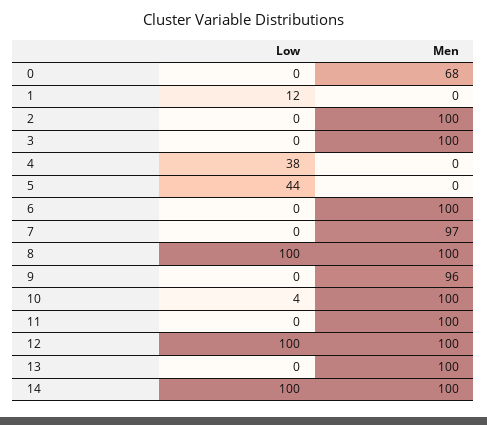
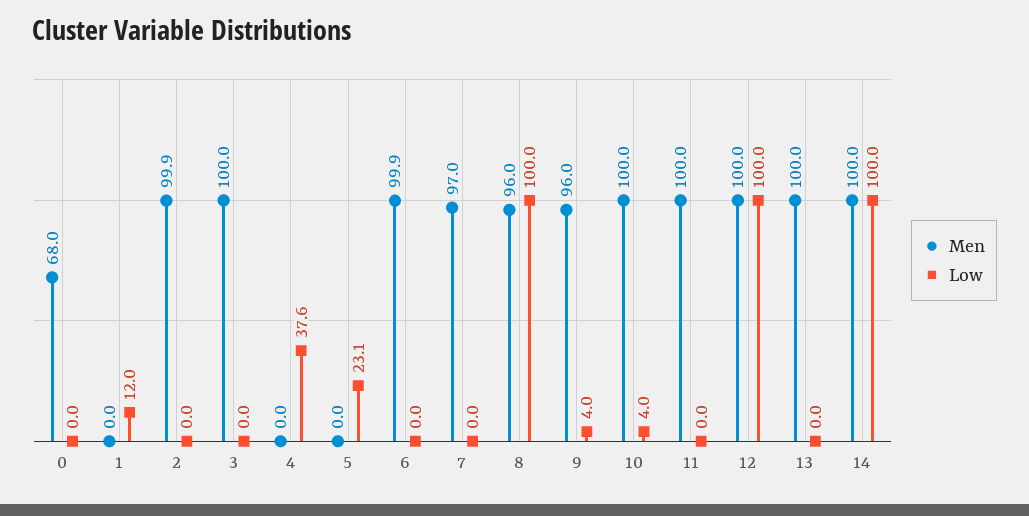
Low, 5: 44 -> 23.1
Men, 8: 100 -> 96
Low, 9: 0 -> 4

